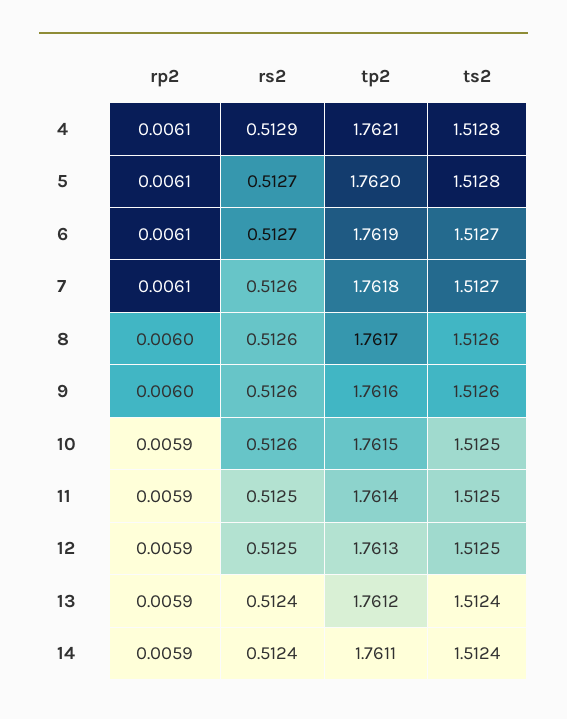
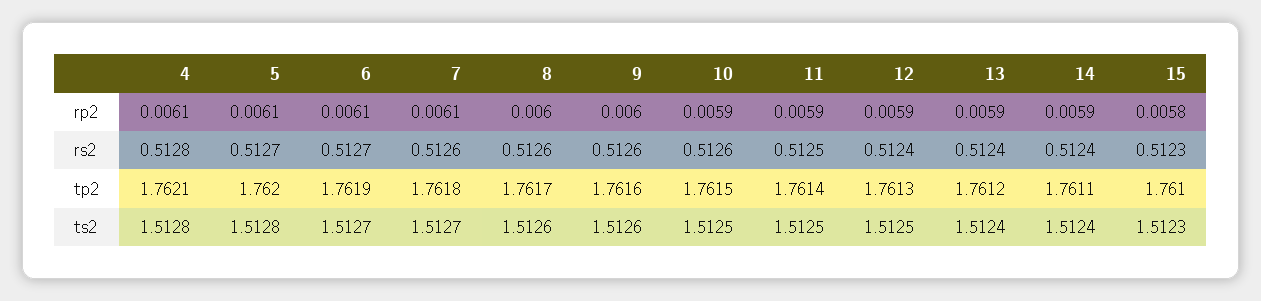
rs2, 4: 0.5129 -> 0.5128
rs2, 12: 0.5125 -> 0.5124
rp2, 15: none -> 0.0058
rs2, 15: none -> 0.5123
tp2, 15: none -> 1.761
ts2, 15: none -> 1.5123

